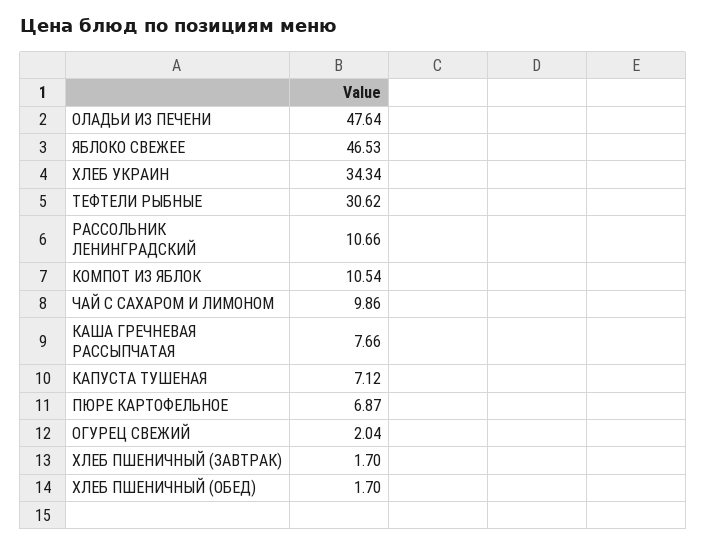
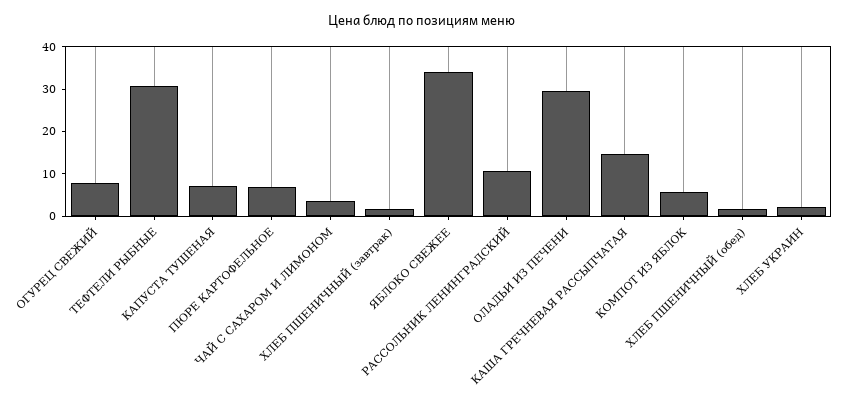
ОЛАДЬИ ИЗ ПЕЧЕНИ: 47.64 -> 30
ЯБЛОКО СВЕЖЕЕ: 46.53 -> 34
ХЛЕБ УКРАИН: 34.34 -> 2
КОМПОТ ИЗ ЯБЛОК: 10.54 -> 6
ЧАЙ С САХАРОМ И ЛИМОНОМ: 9.86 -> 4
КАША ГРЕЧНЕВАЯ РАССЫПЧАТАЯ: 7.66 -> 14
ОГУРЕЦ СВЕЖИЙ: 2.04 -> 8

